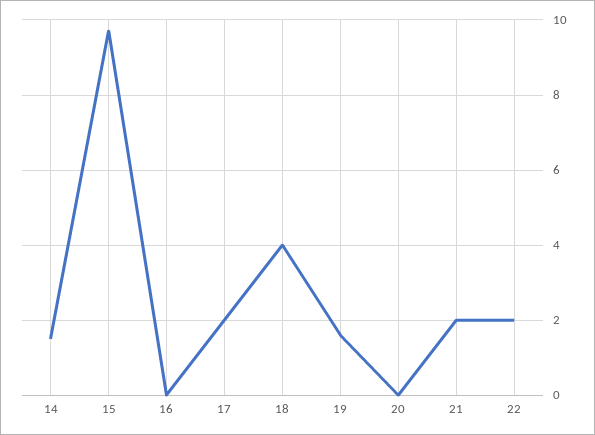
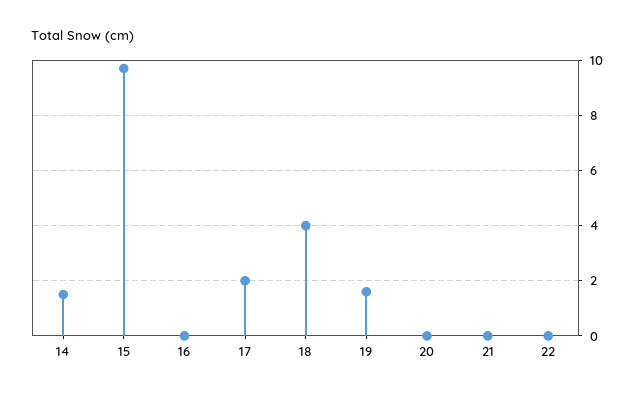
21: 2 -> 0
22: 2 -> 0

